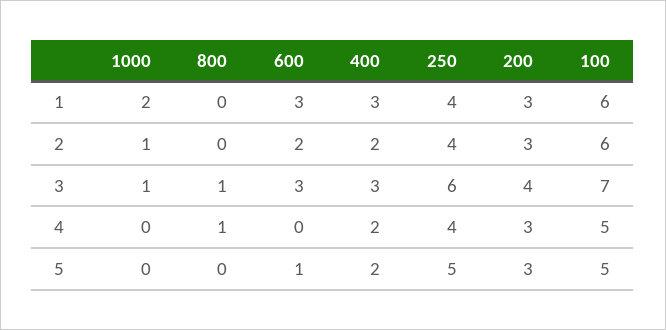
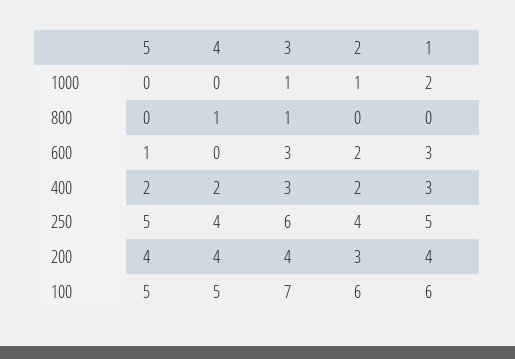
250, 1: 4 -> 5
200, 1: 3 -> 4
200, 4: 3 -> 4
200, 5: 3 -> 4

